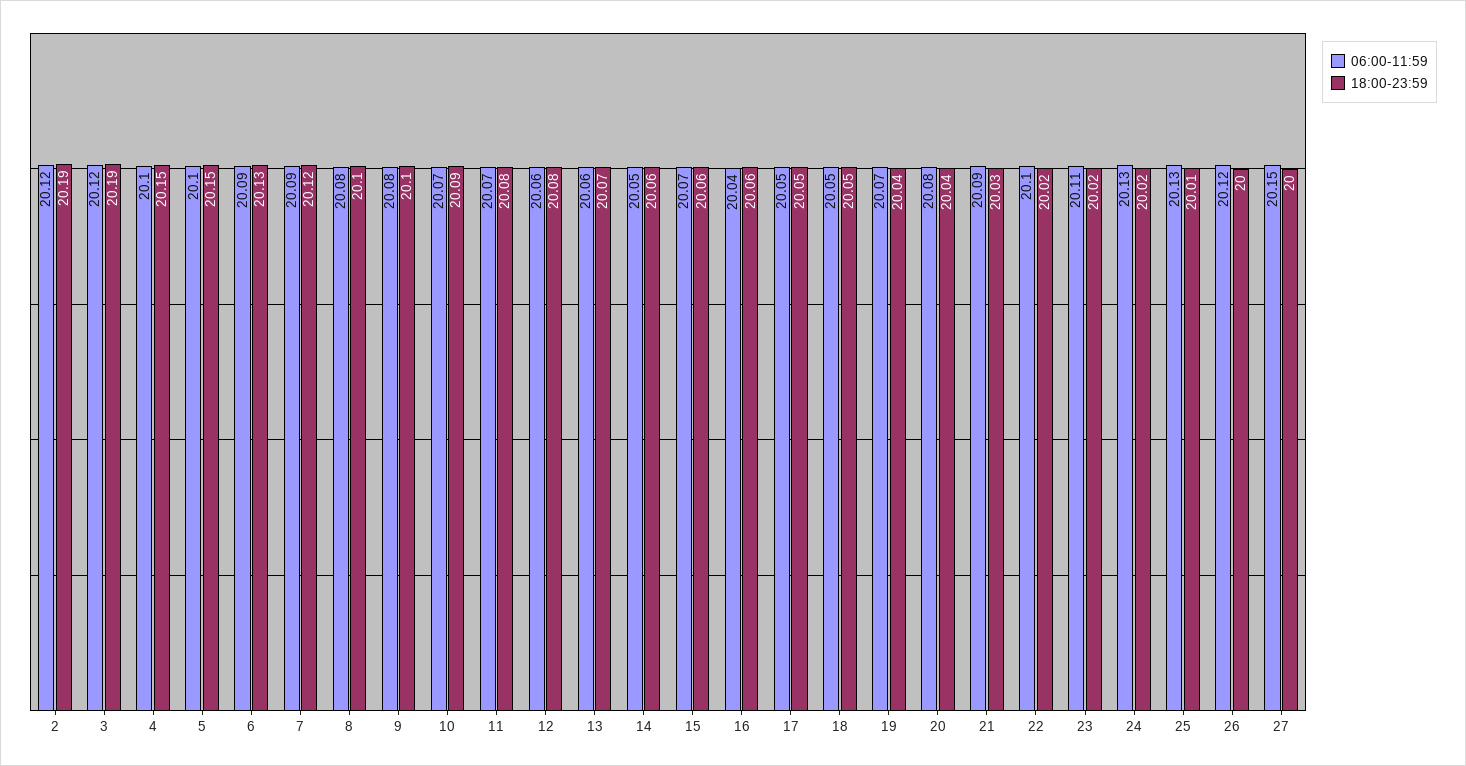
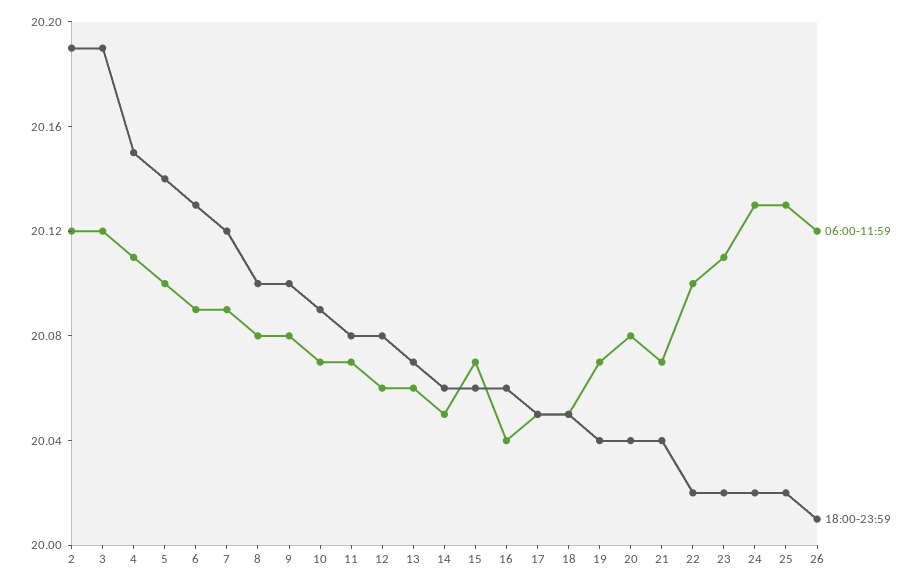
06:00-11:59, 4: 20.1 -> 20.11
18:00-23:59, 5: 20.15 -> 20.14
06:00-11:59, 21: 20.09 -> 20.07
18:00-23:59, 21: 20.03 -> 20.04
18:00-23:59, 25: 20.01 -> 20.02
18:00-23:59, 26: 20 -> 20.01
06:00-11:59, 27: 20.15 -> none
18:00-23:59, 27: 20 -> none

